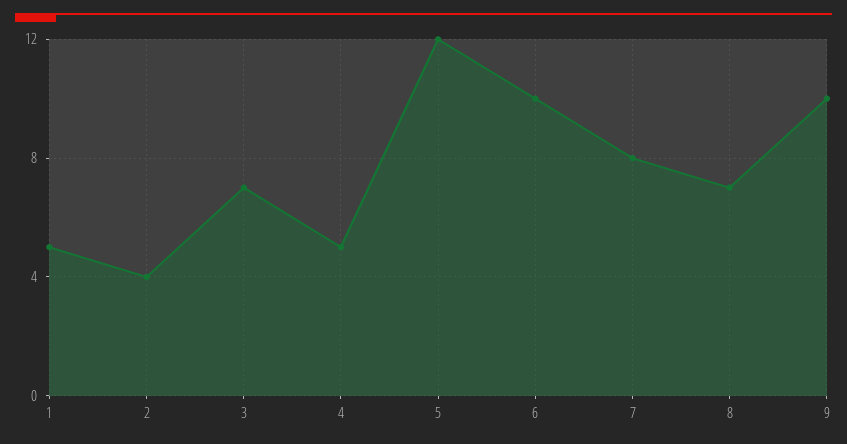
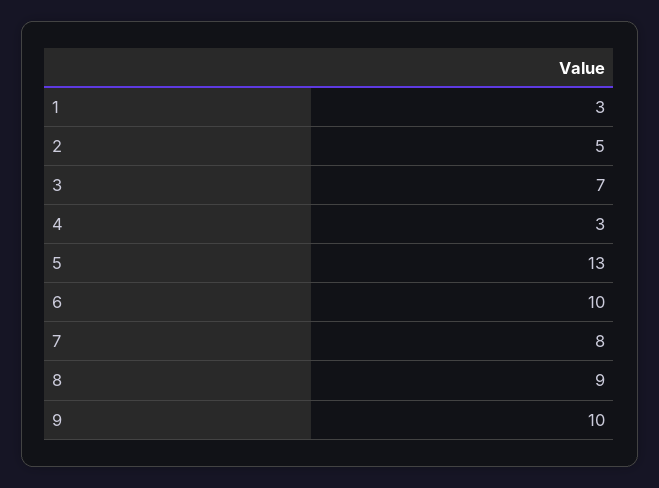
1: 5 -> 3
2: 4 -> 5
4: 5 -> 3
5: 12 -> 13
8: 7 -> 9

